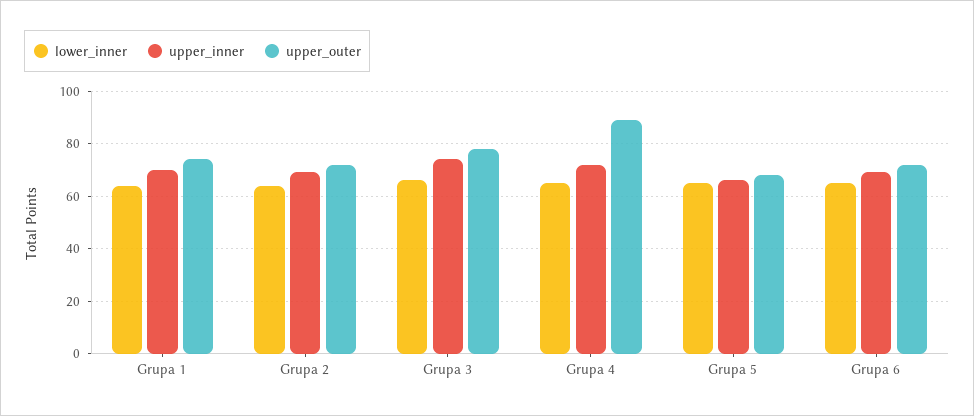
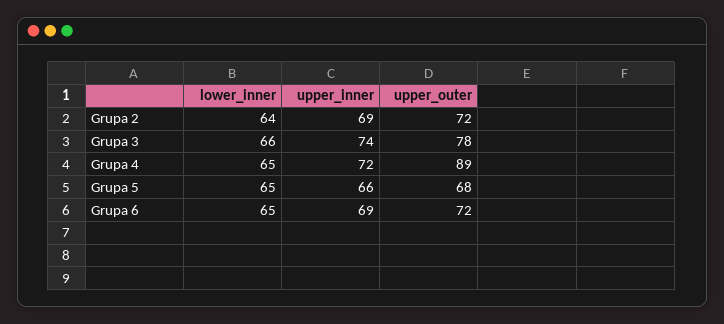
lower_inner, Grupa 1: 65 -> none
upper_inner, Grupa 1: 70 -> none
upper_outer, Grupa 1: 75 -> none

